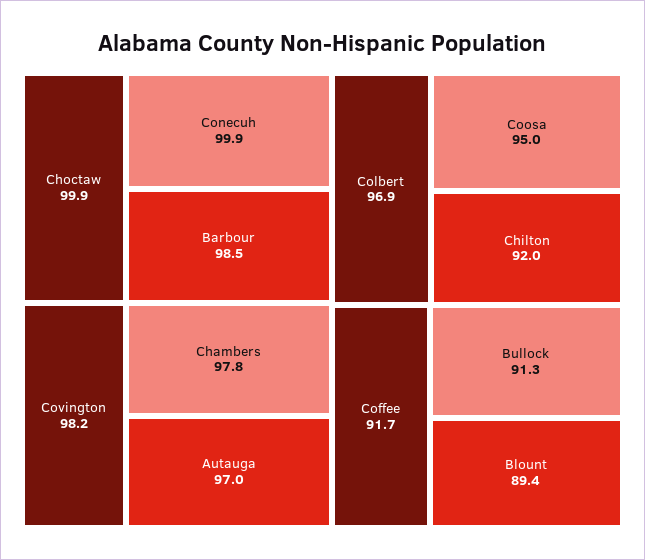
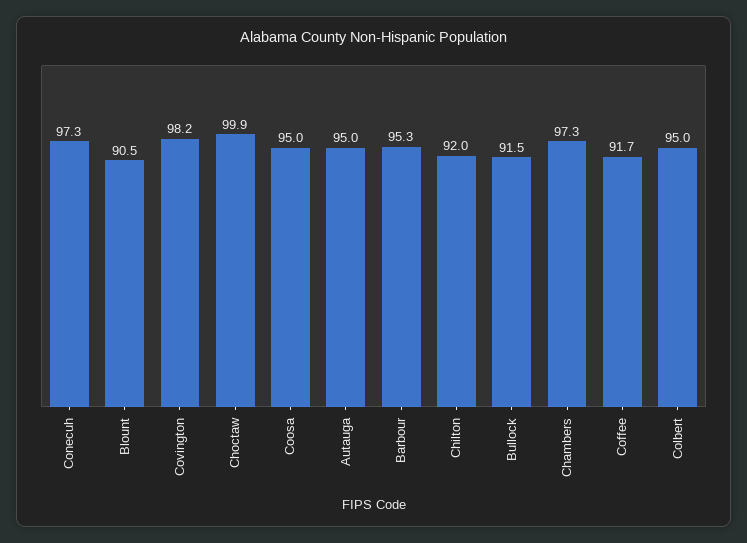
Conecuh: 99.9 -> 97.3
Barbour: 98.5 -> 95.3
Chambers: 97.8 -> 97.3
Autauga: 97 -> 95
Colbert: 96.9 -> 95
Bullock: 91.3 -> 91.5
Blount: 89.4 -> 90.5

